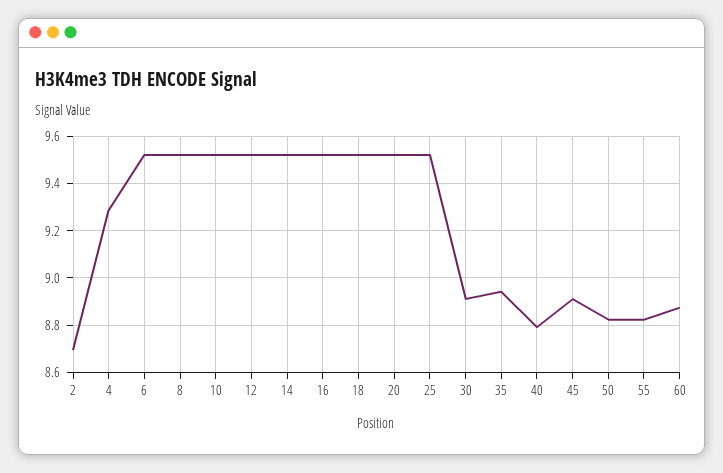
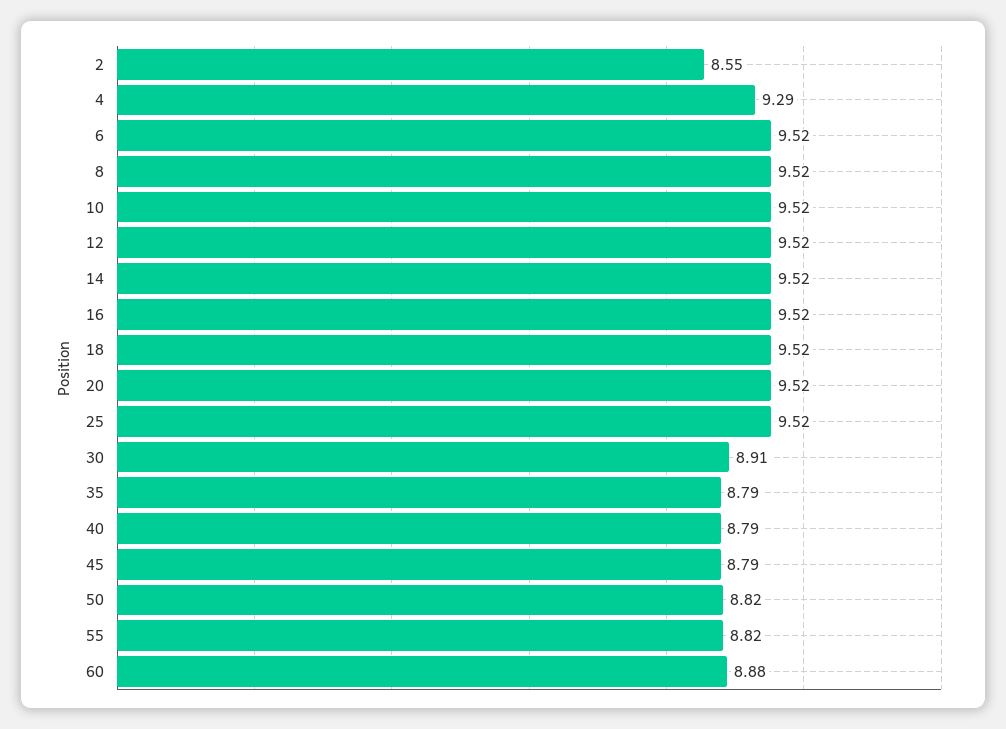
2: 8.7 -> 8.55
35: 8.95 -> 8.79
45: 8.9 -> 8.79

